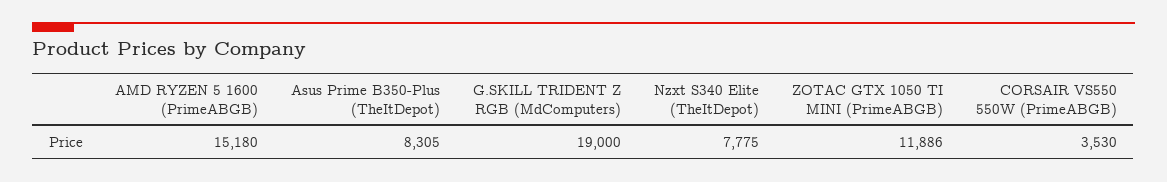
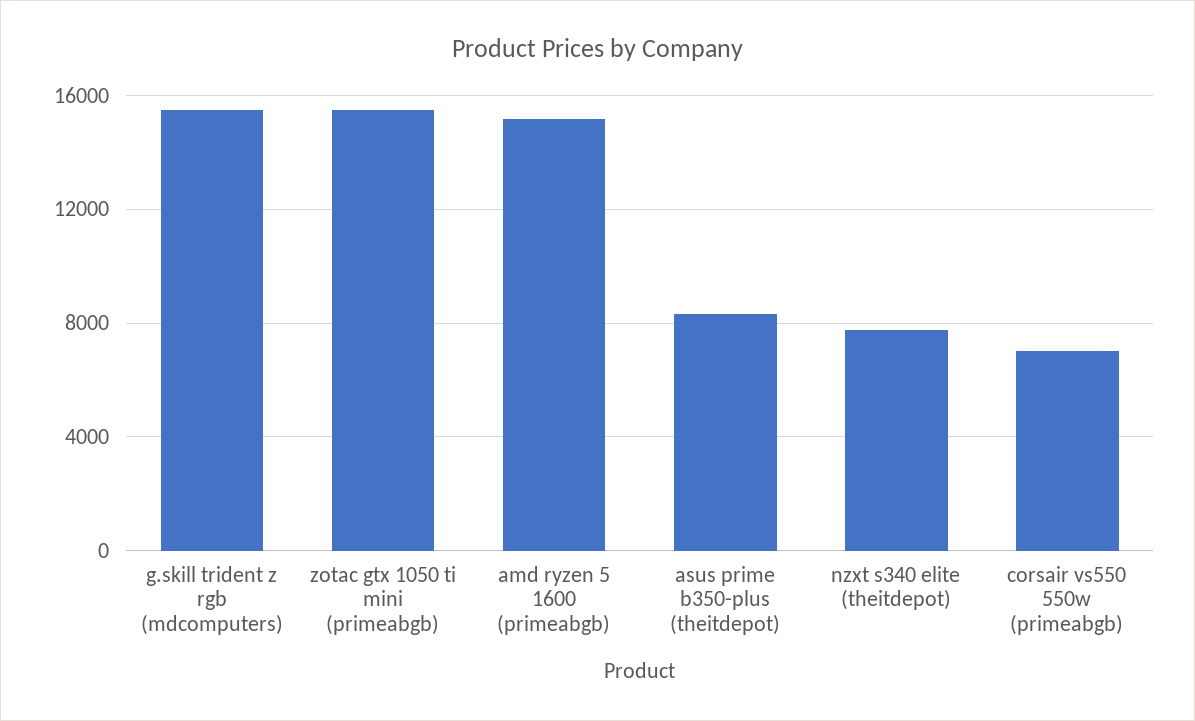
G.SKILL TRIDENT Z RGB (MdComputers): 19000 -> 15500
ZOTAC GTX 1050 TI MINI (PrimeABGB): 11886 -> 15500
CORSAIR VS550 550W (PrimeABGB): 3530 -> 7000

